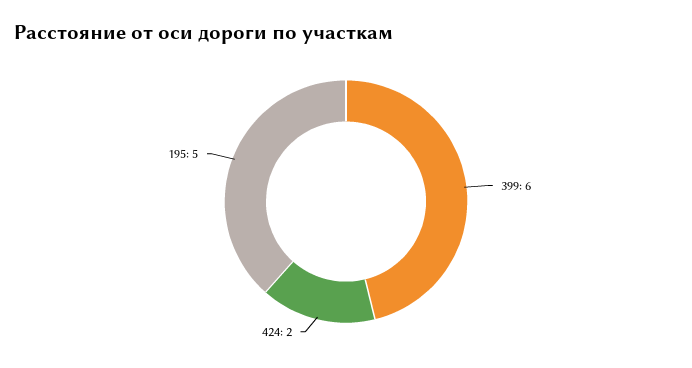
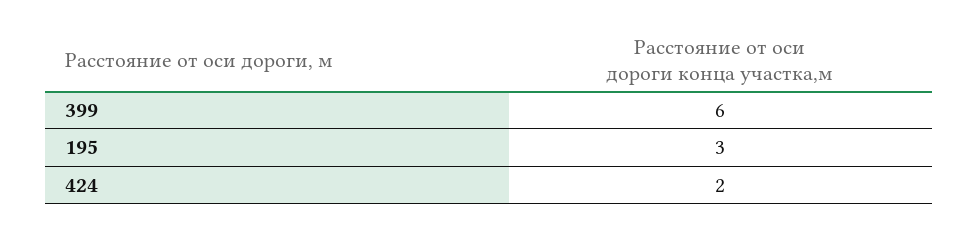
195: 5 -> 3

